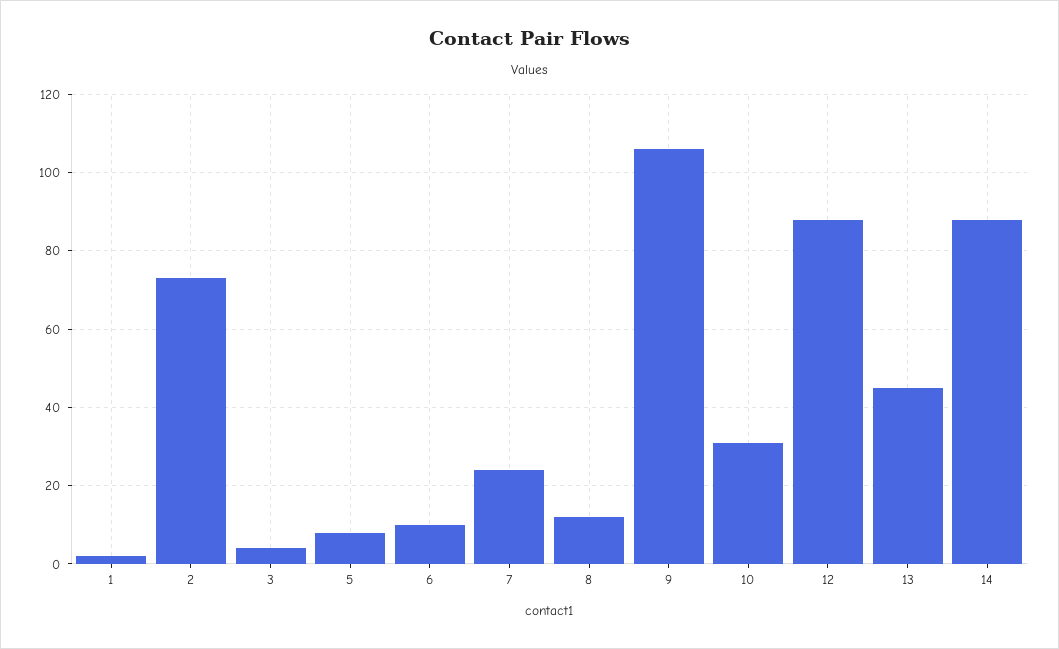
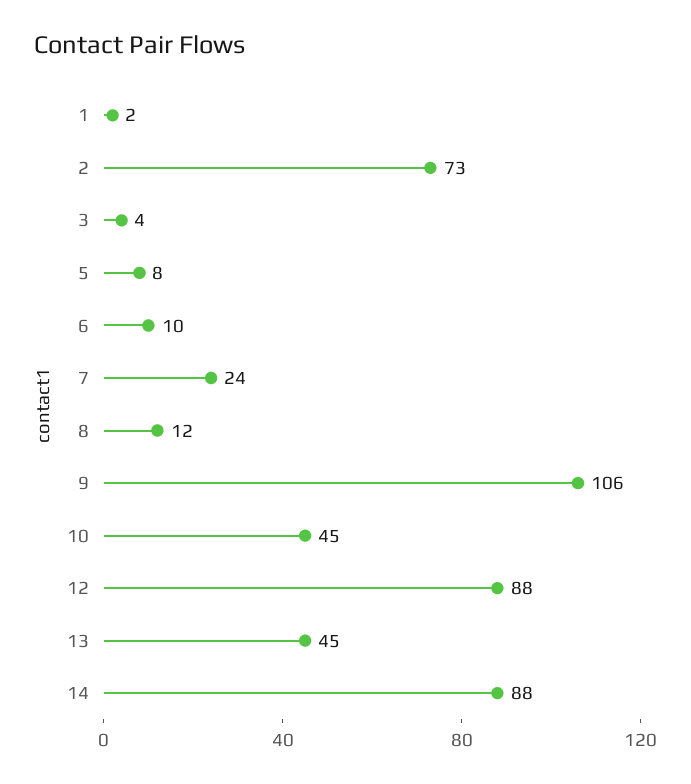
10: 30 -> 45

